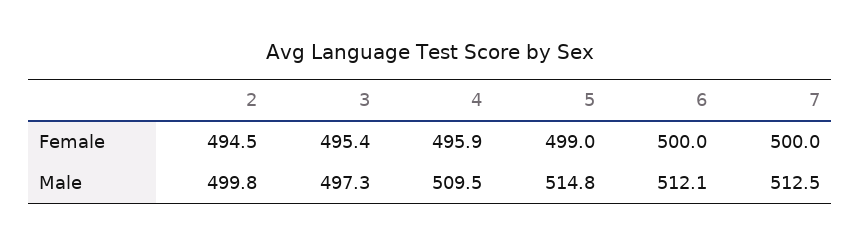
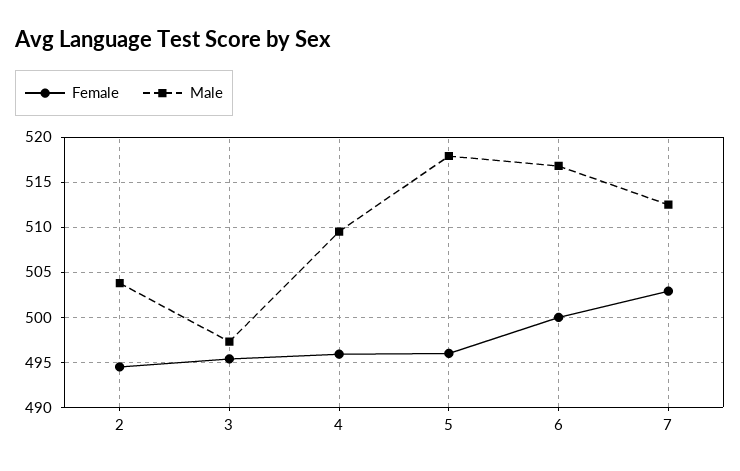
Female, 5: 499 -> 496
Female, 7: 500 -> 503
Male, 2: 499.8 -> 504
Male, 5: 514.8 -> 518
Male, 6: 512.1 -> 517

